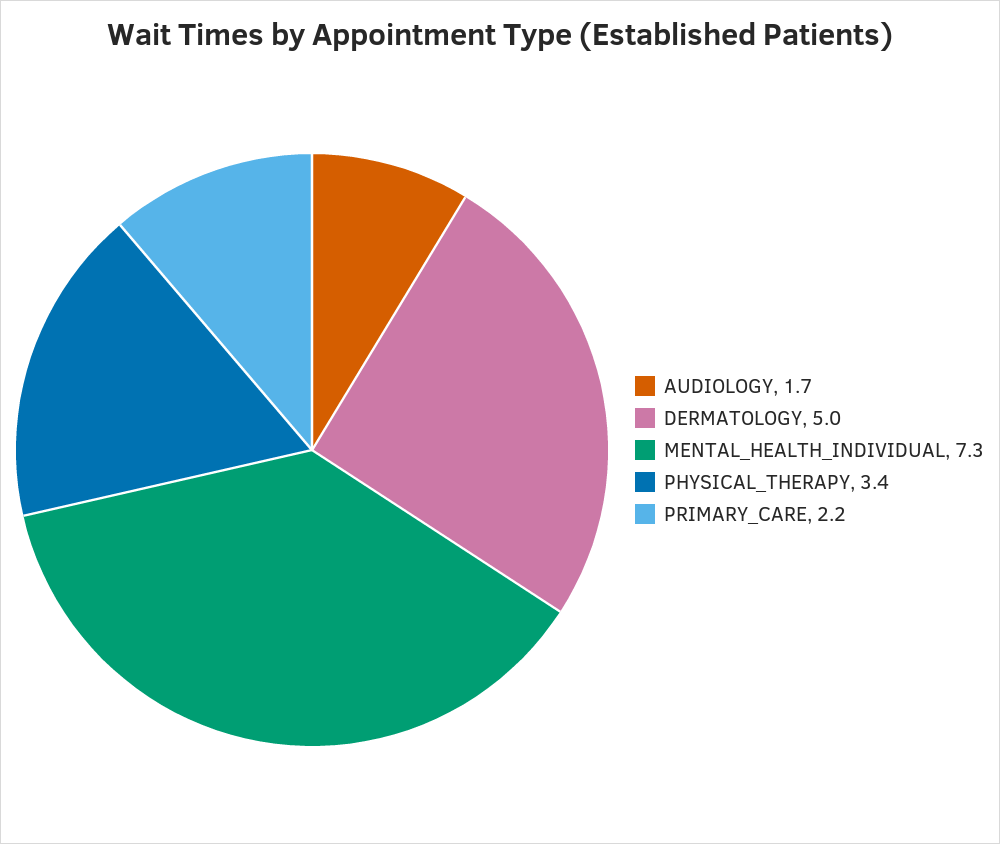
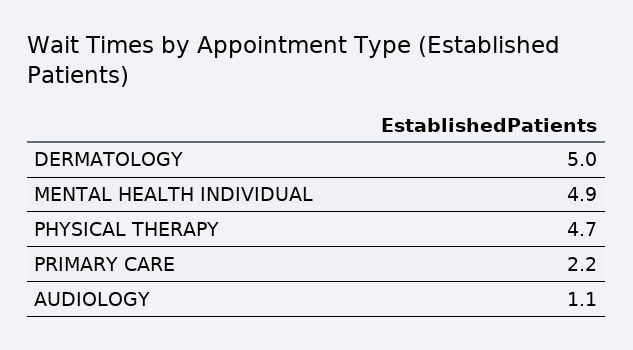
AUDIOLOGY: 1.7 -> 1.1
MENTAL_HEALTH_INDIVIDUAL: 7.3 -> 4.9
PHYSICAL_THERAPY: 3.4 -> 4.7

